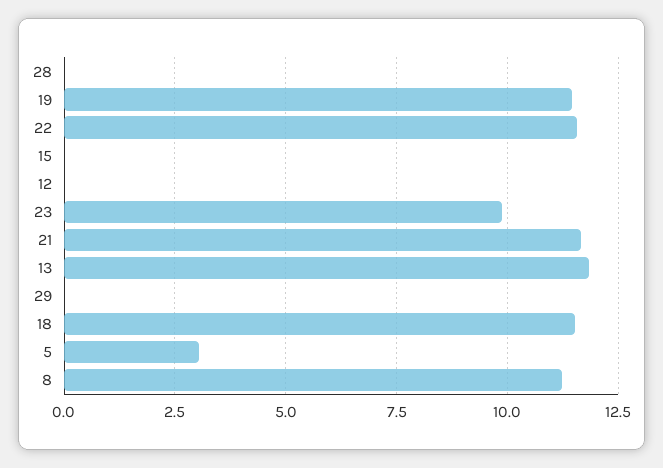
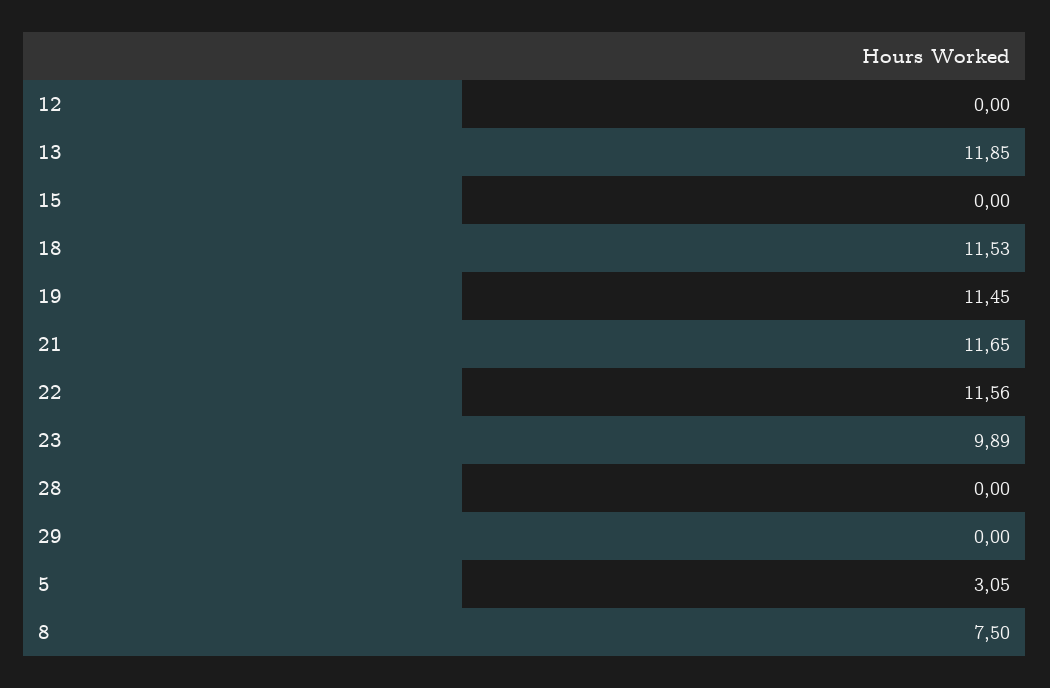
8: 11.25 -> 7.5

